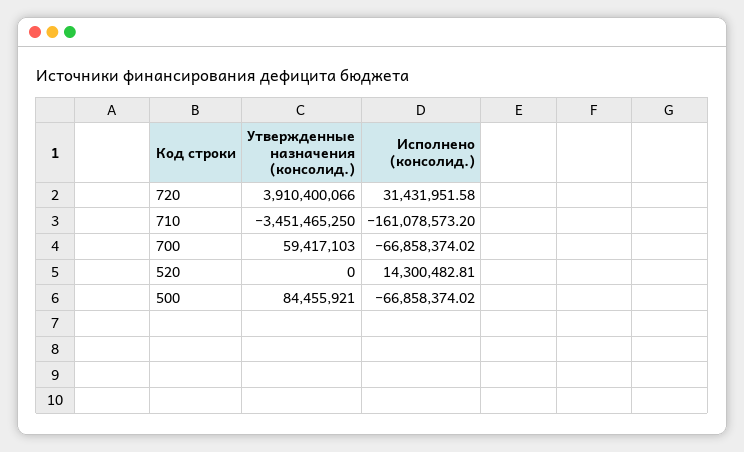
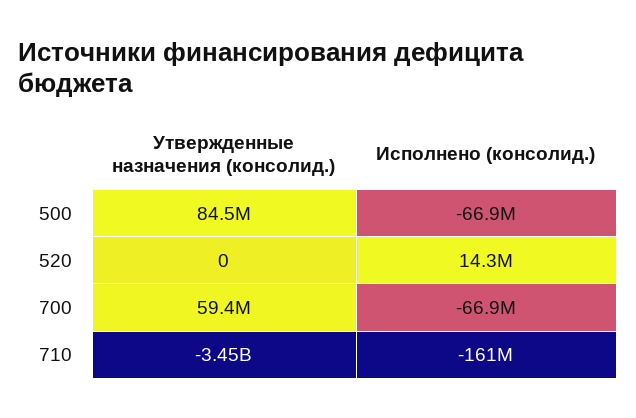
Утвержденные назначения (консолид.), 720: 3910400066 -> none
Исполнено (консолид.), 720: 31431951.58 -> none

